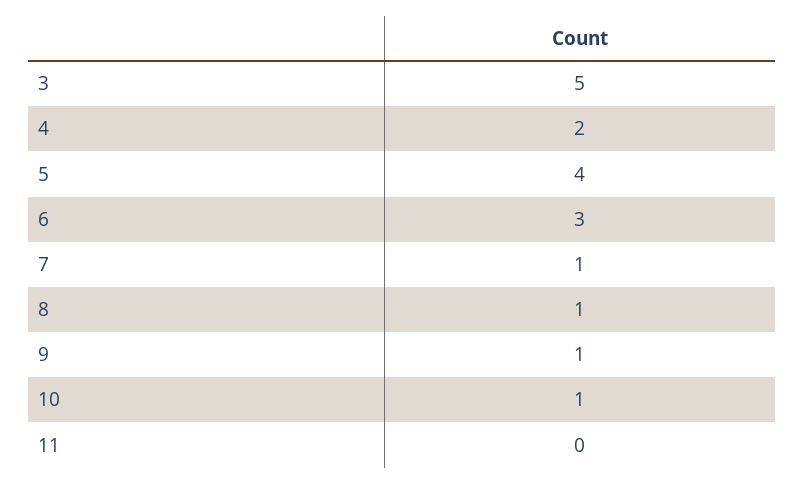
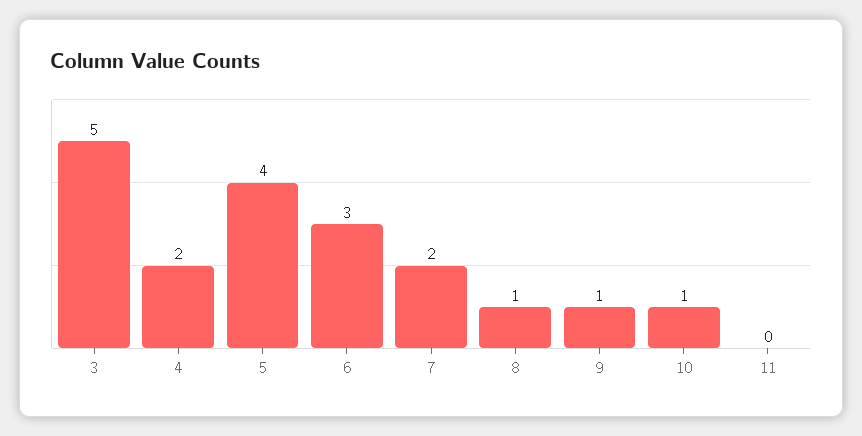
7: 1 -> 2

